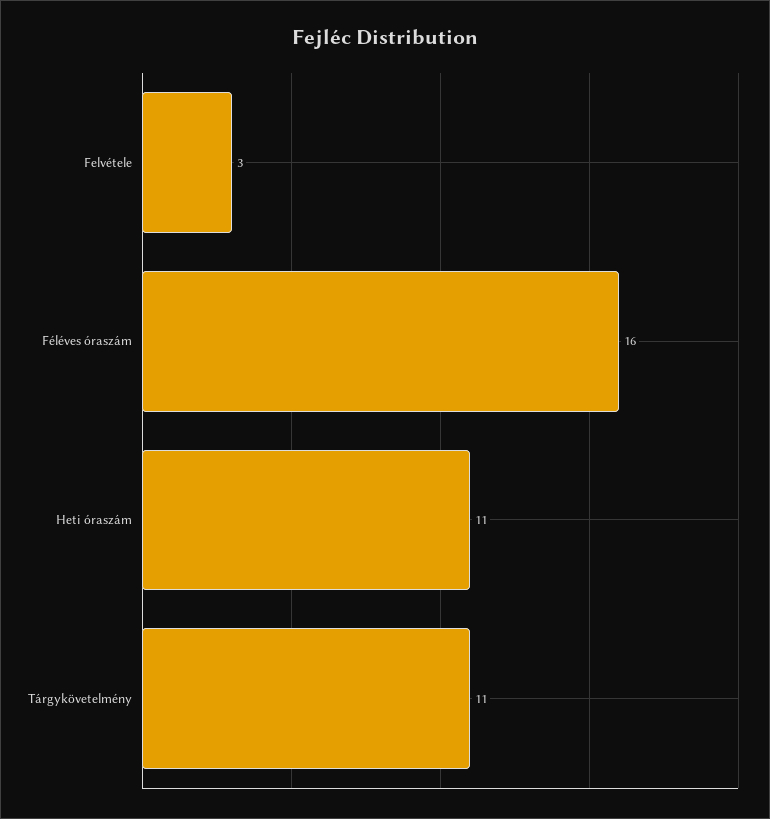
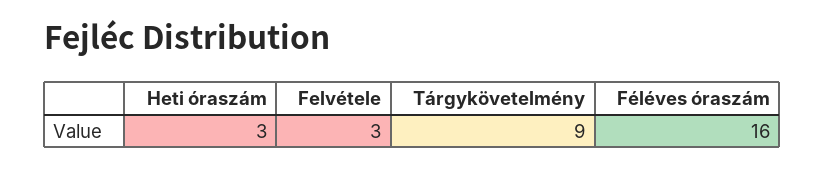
Heti óraszám: 11 -> 3
Tárgykövetelmény: 11 -> 9

